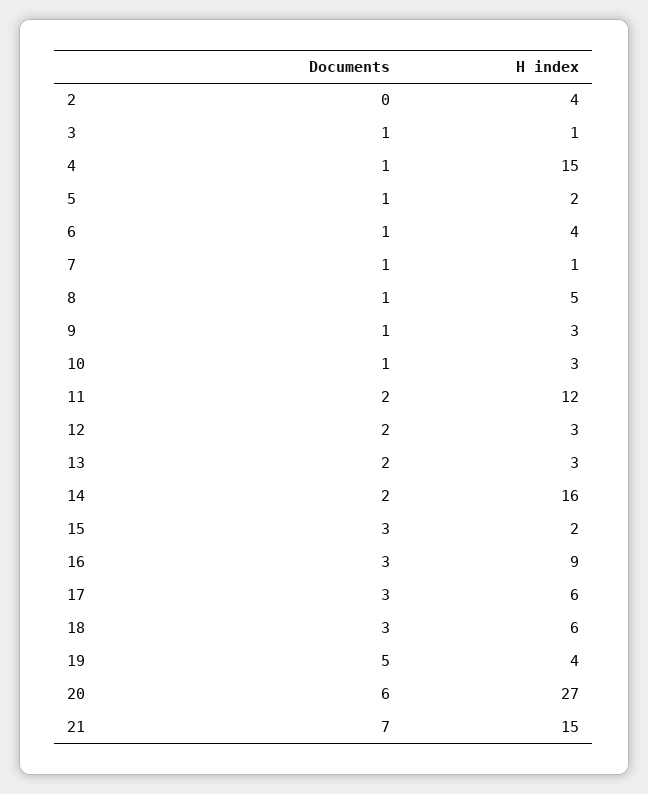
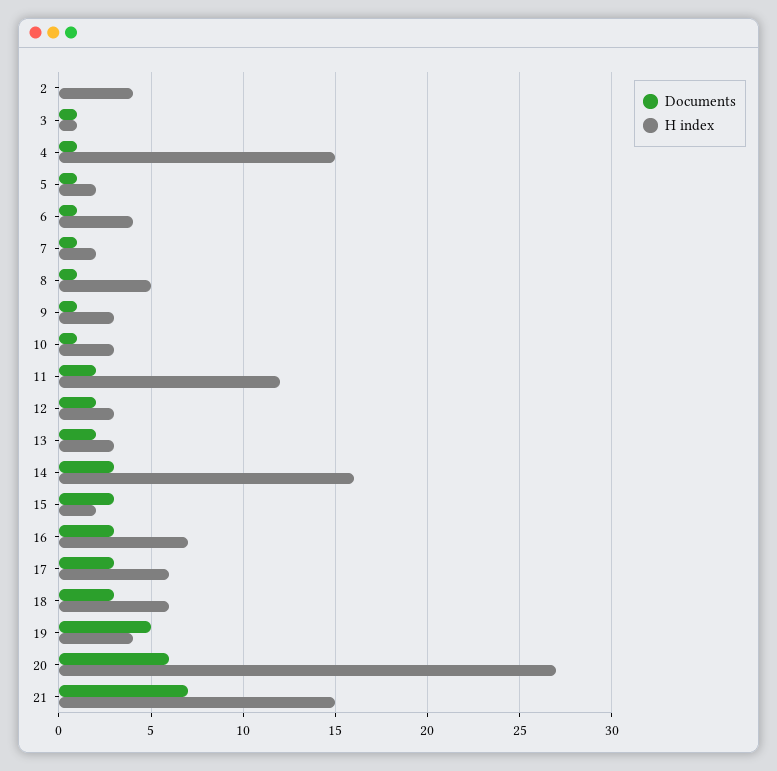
H index, 7: 1 -> 2
Documents, 14: 2 -> 3
H index, 16: 9 -> 7

